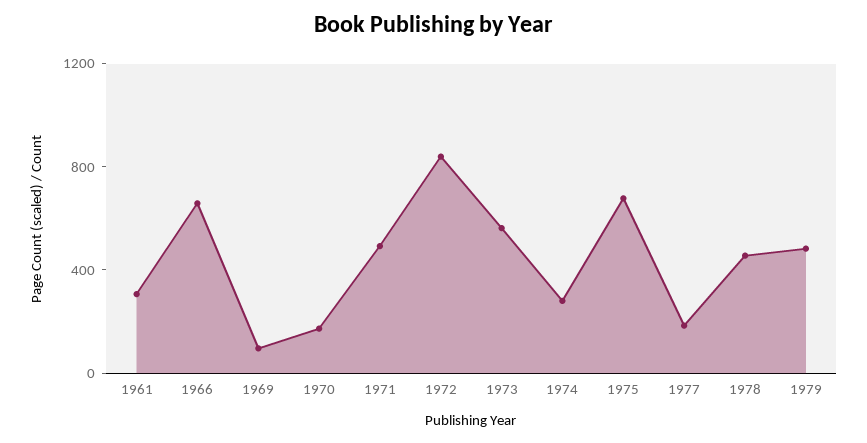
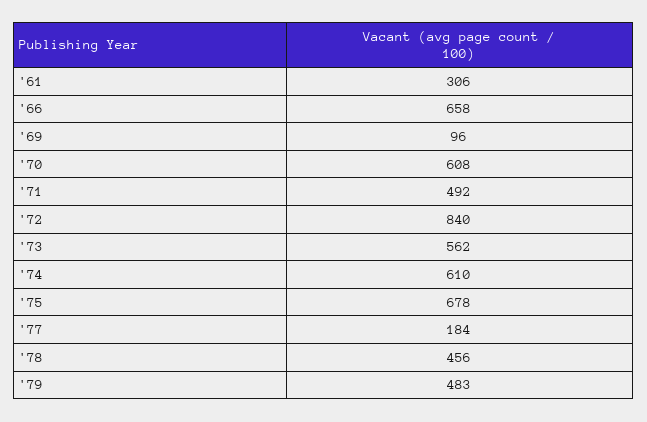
1970: 200 -> 608
1974: 300 -> 610

